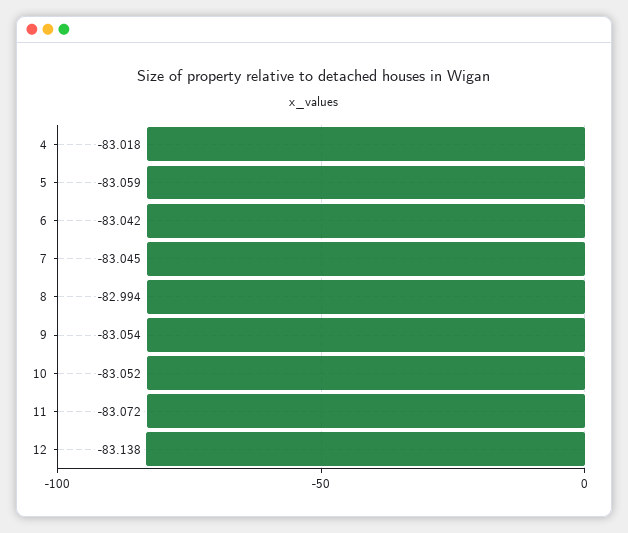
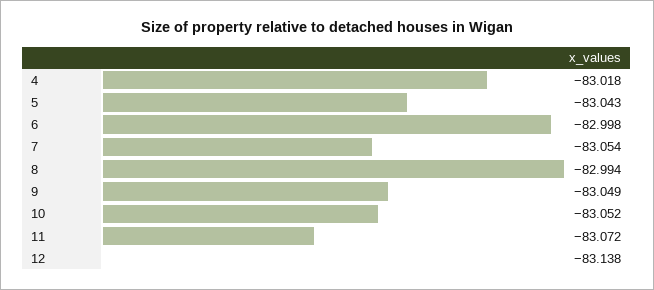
5: -83.059 -> -83.043
6: -83.042 -> -82.998
7: -83.045 -> -83.054
9: -83.054 -> -83.049

